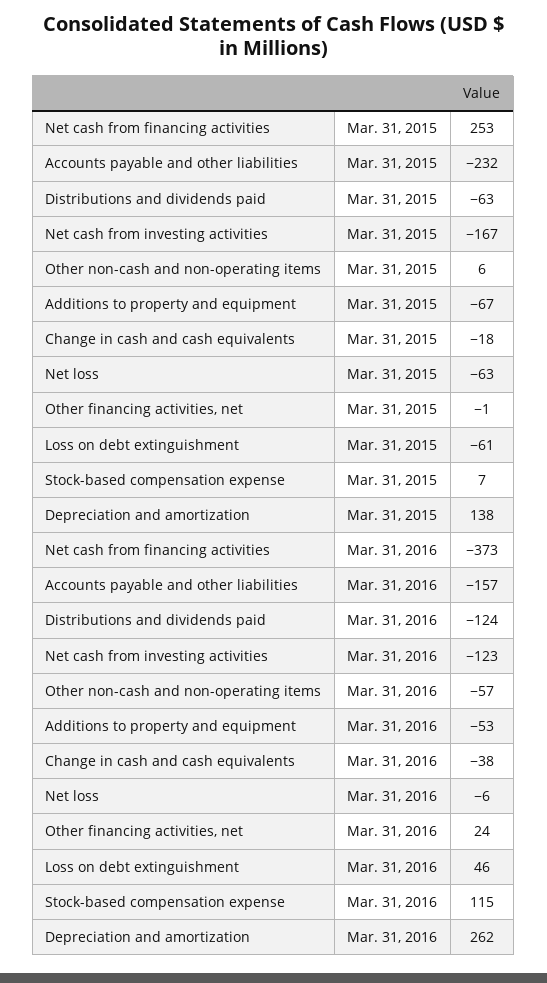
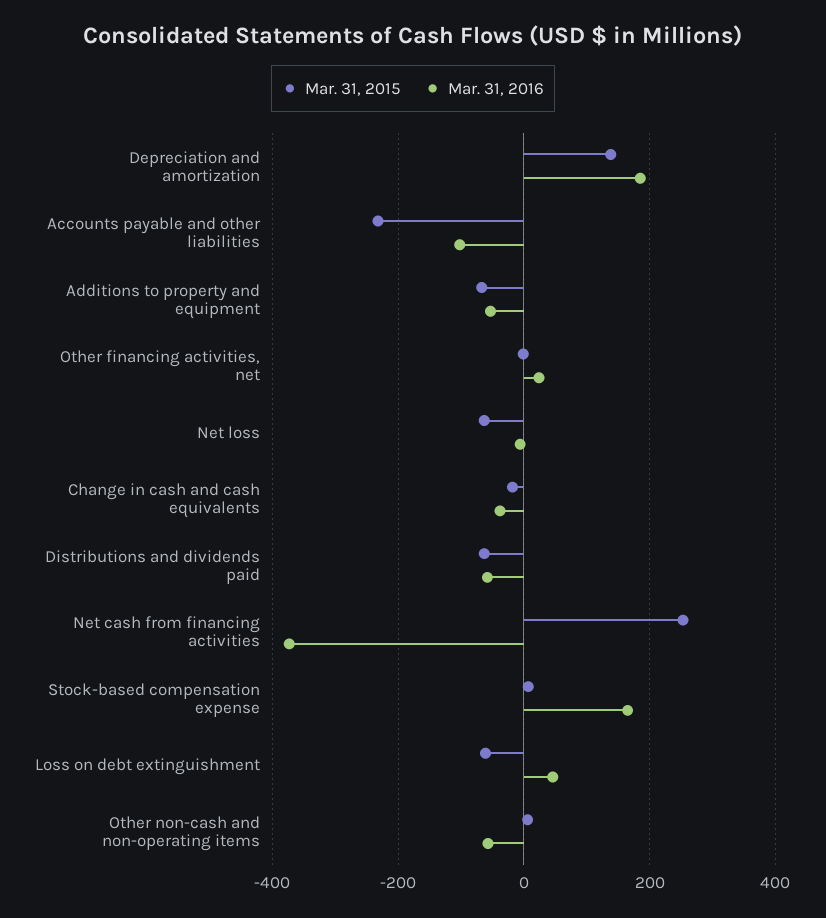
Mar. 31, 2015, Net cash from investing activities: -167 -> none
Mar. 31, 2016, Accounts payable and other liabilities: -157 -> -100
Mar. 31, 2016, Distributions and dividends paid: -124 -> -60
Mar. 31, 2016, Net cash from investing activities: -123 -> none
Mar. 31, 2016, Stock-based compensation expense: 115 -> 160
Mar. 31, 2016, Depreciation and amortization: 262 -> 180

